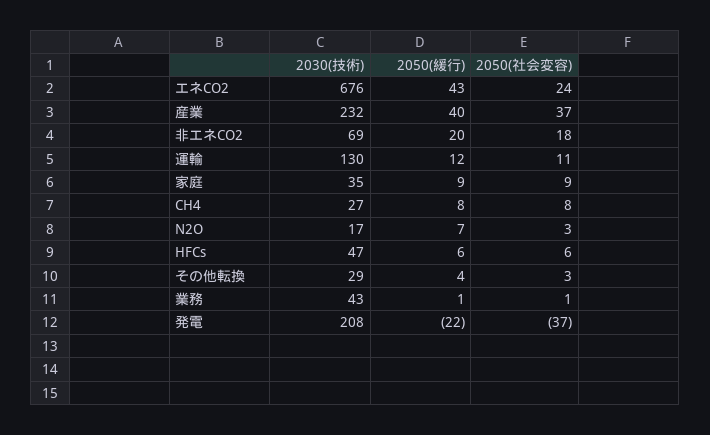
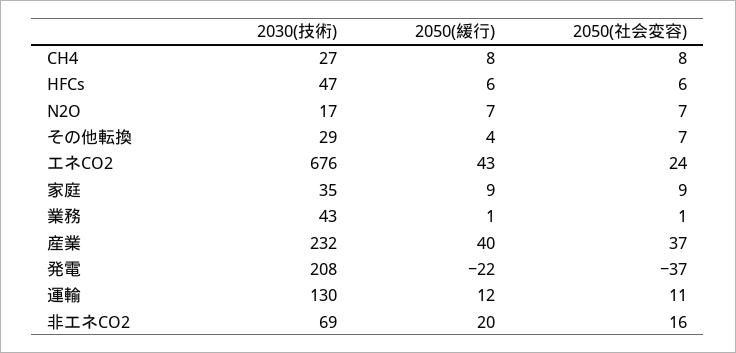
2050(社会変容), 非エネCO2: 18 -> 16
2050(社会変容), N2O: 3 -> 7
2050(社会変容), その他転換: 3 -> 7

